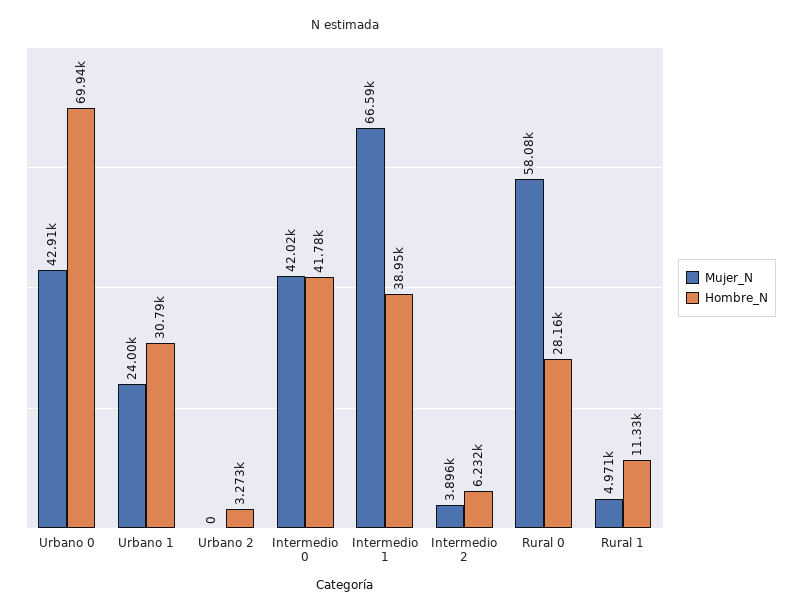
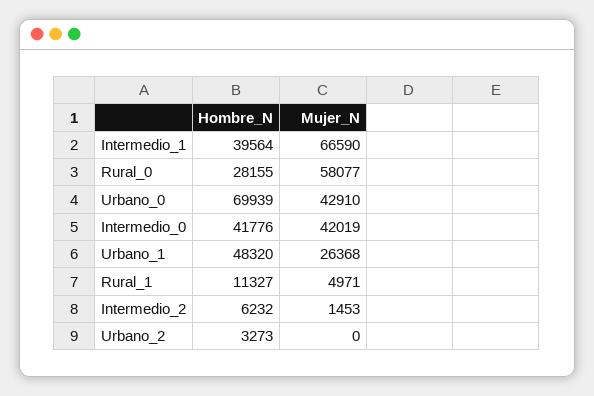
Mujer_N, Urbano 1: 24000 -> 26368
Hombre_N, Urbano 1: 30790 -> 48320
Hombre_N, Intermedio 1: 38950 -> 39564
Mujer_N, Intermedio 2: 3896 -> 1453

